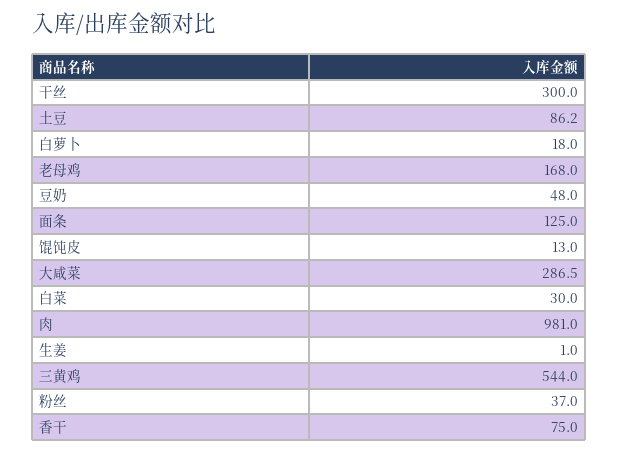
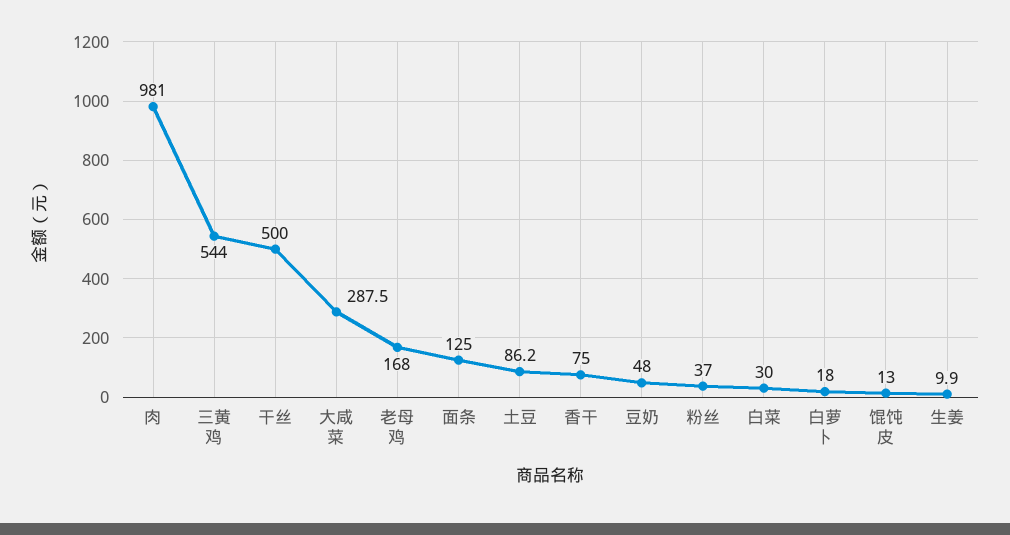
干丝: 300 -> 500
大咸菜: 286.5 -> 287.5
生姜: 1 -> 9.9

